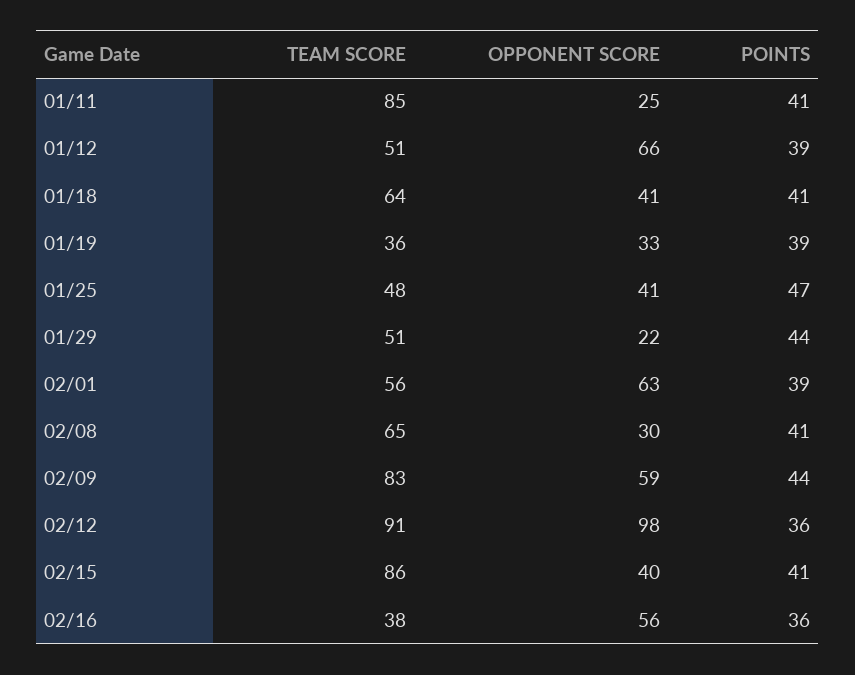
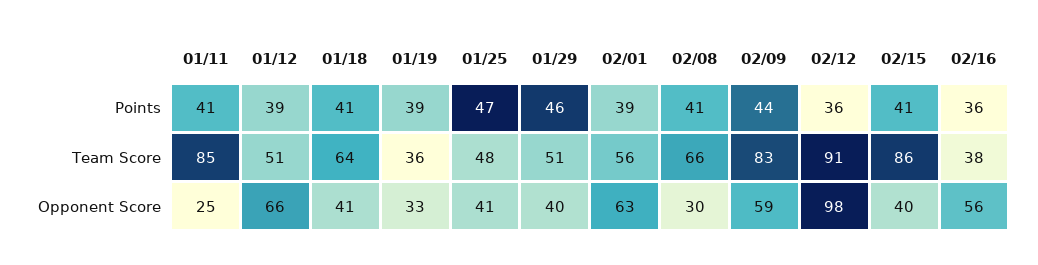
OPPONENT SCORE, 01/29: 22 -> 40
POINTS, 01/29: 44 -> 46
TEAM SCORE, 02/08: 65 -> 66

